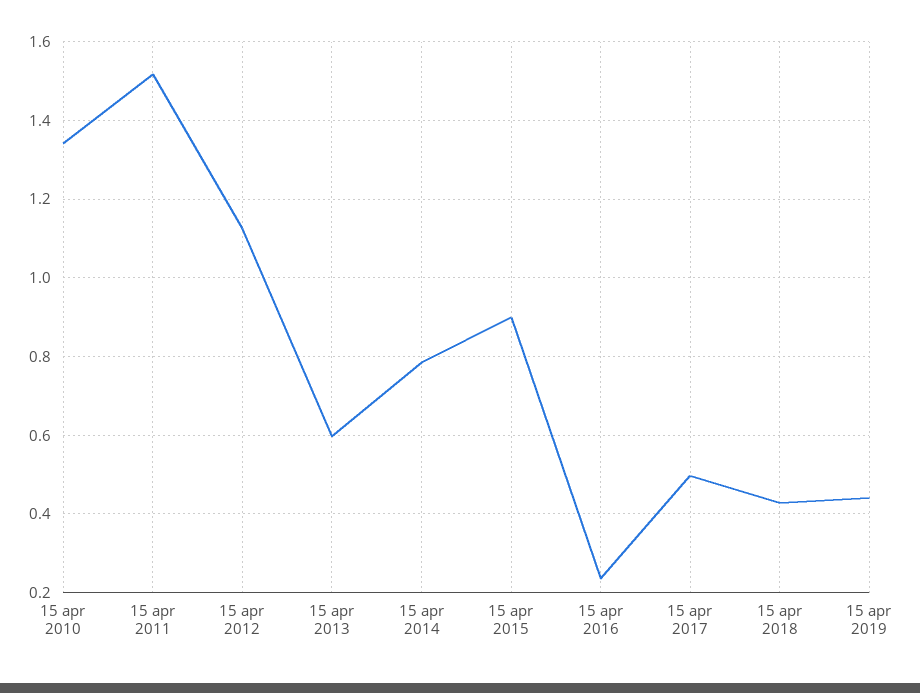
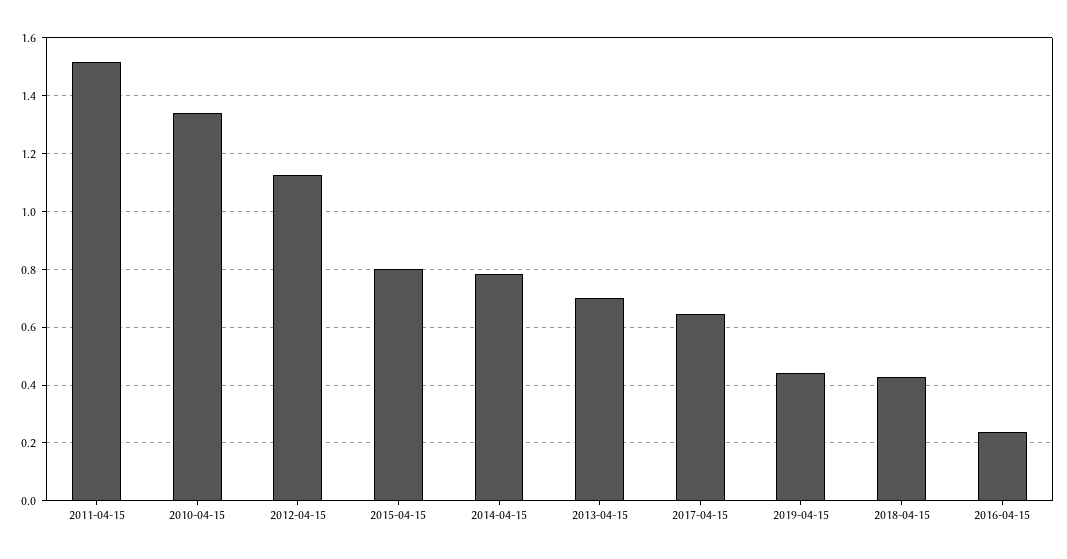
15 apr 2013: 0.6 -> 0.7
15 apr 2015: 0.9 -> 0.8
15 apr 2017: 0.5 -> 0.65

